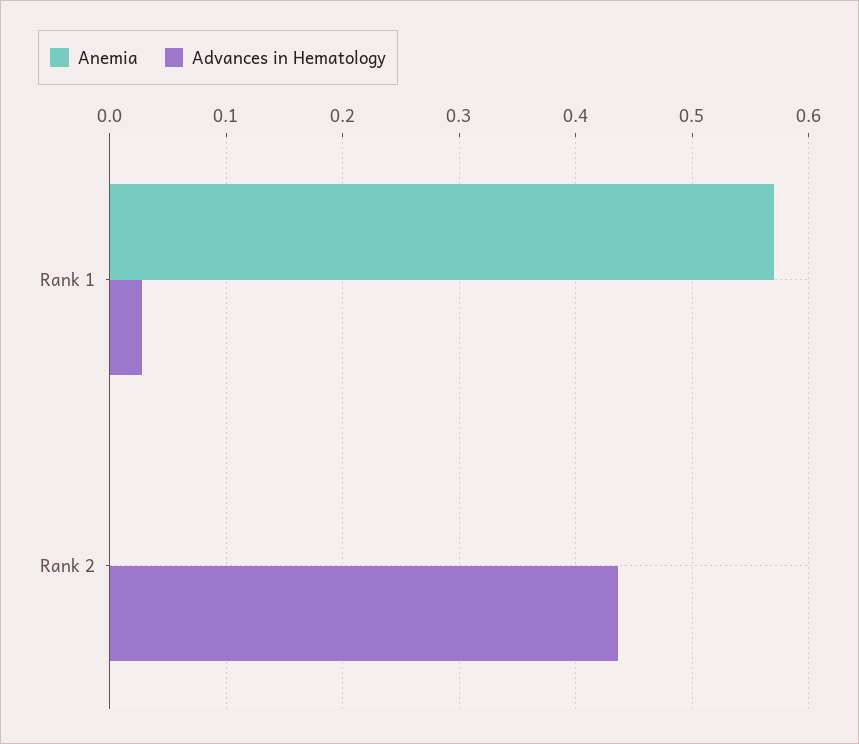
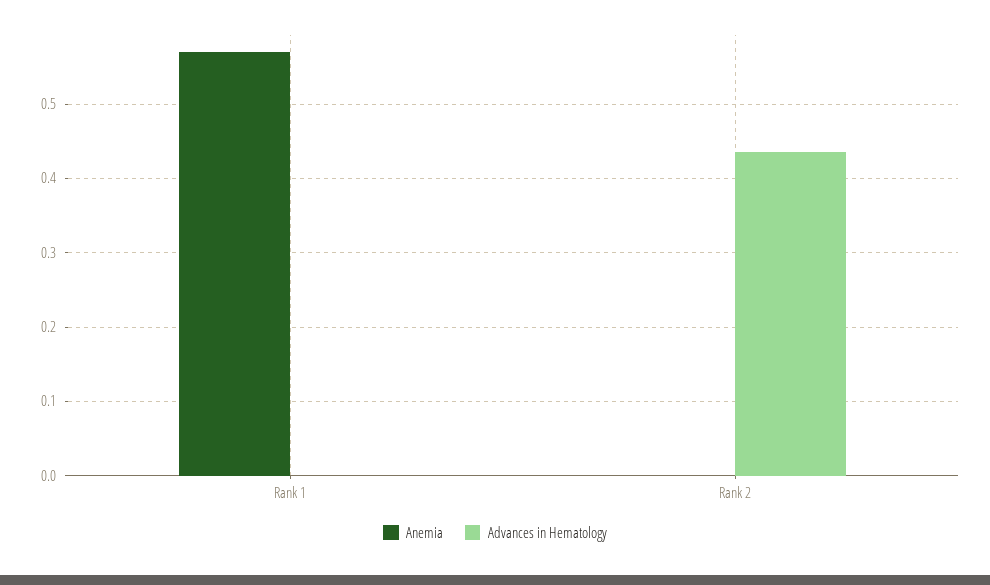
Advances in Hematology, Rank 1: 0.03 -> 0

